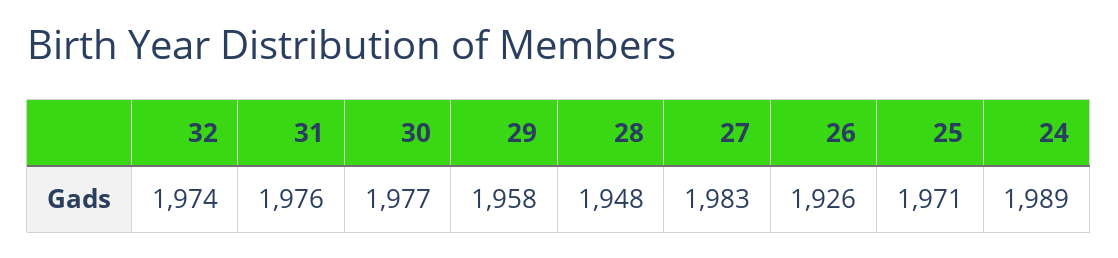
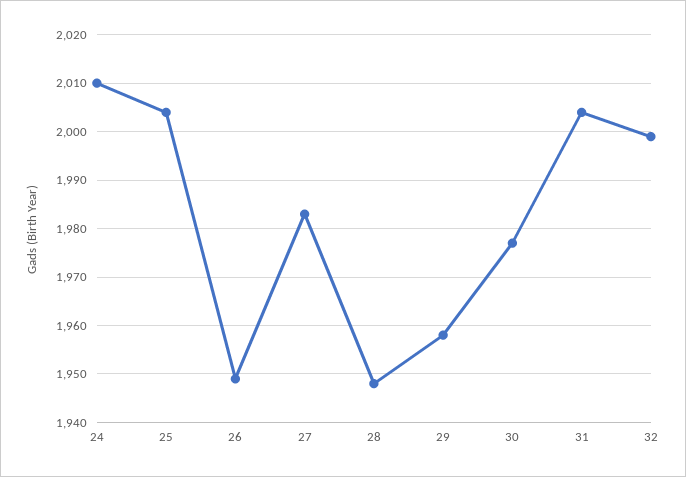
32: 1974 -> 2000
31: 1976 -> 2005
26: 1926 -> 1950
25: 1971 -> 2005
24: 1989 -> 2010

